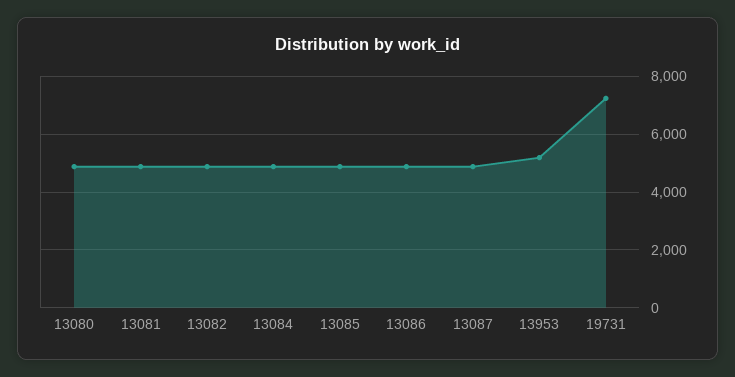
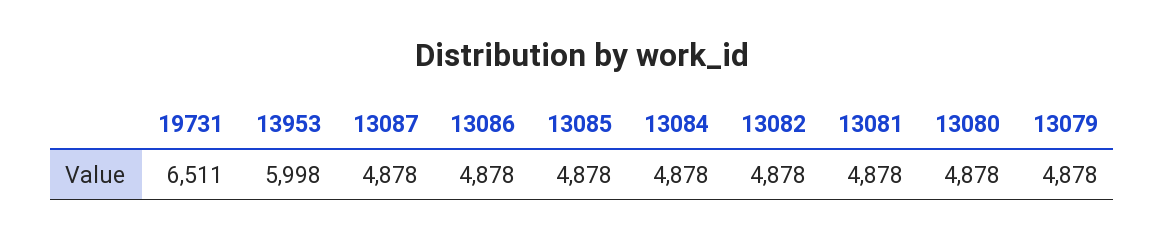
13953: 5250 -> 5998
19731: 7250 -> 6511
13079: none -> 4878

